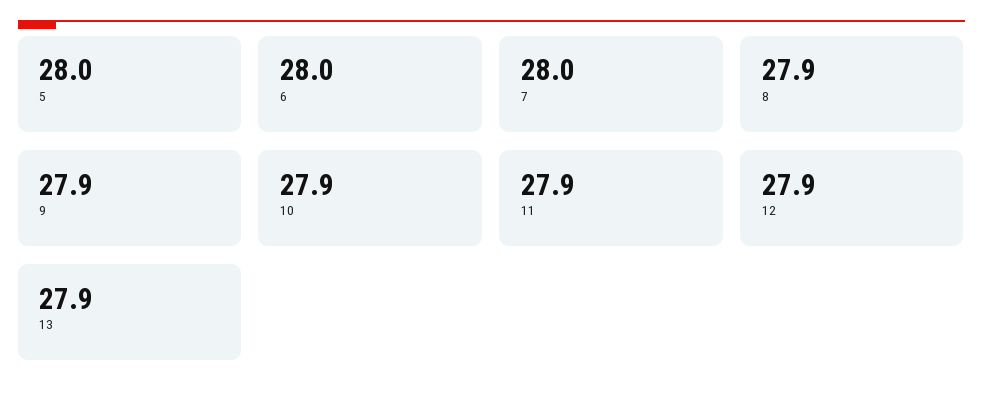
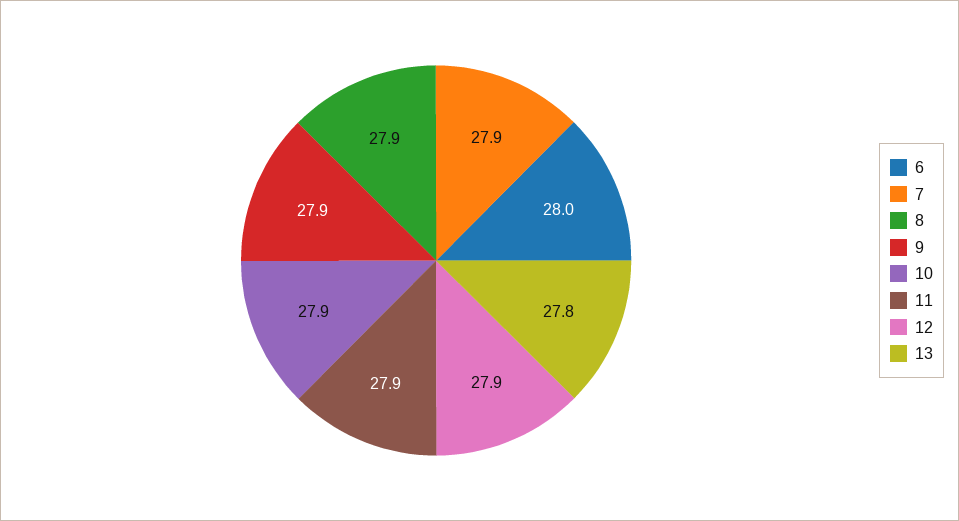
5: 28 -> none
7: 28 -> 27.9
13: 27.9 -> 27.8

